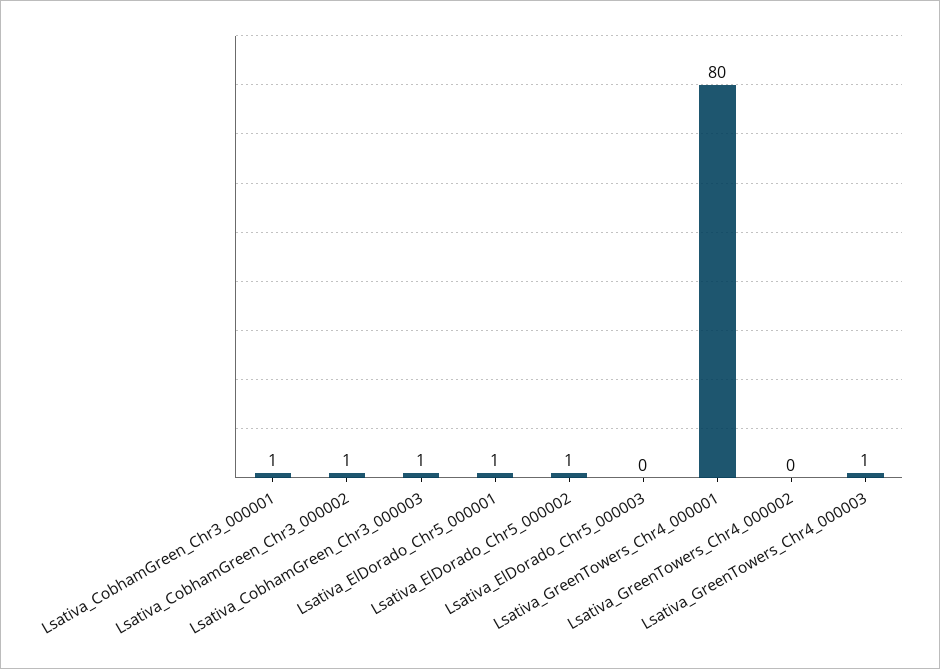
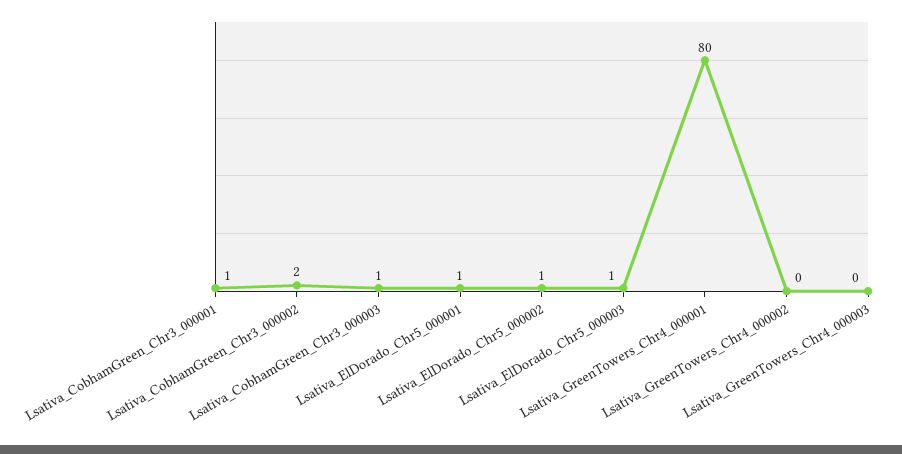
Lsativa_CobhamGreen_Chr3_000002: 1 -> 2
Lsativa_ElDorado_Chr5_000003: 0 -> 1
Lsativa_GreenTowers_Chr4_000003: 1 -> 0

